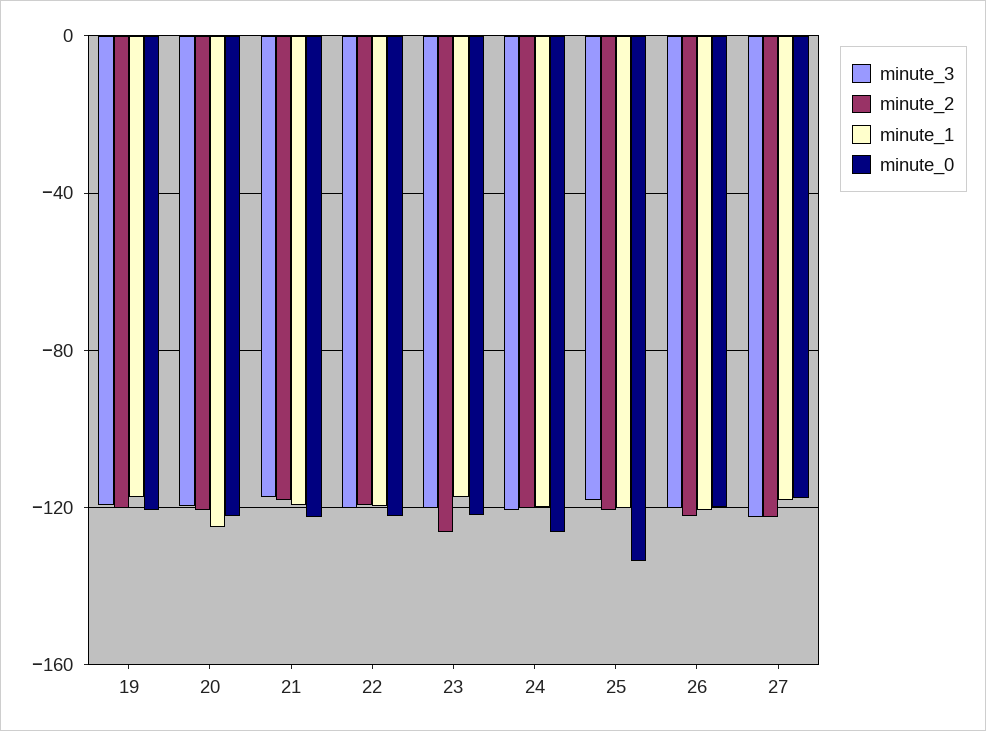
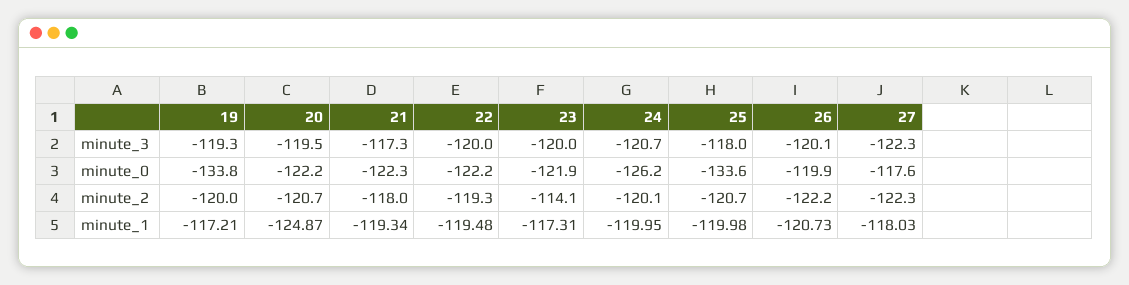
minute_0, 19: -120 -> -133.8
minute_2, 23: -125 -> -114.1

